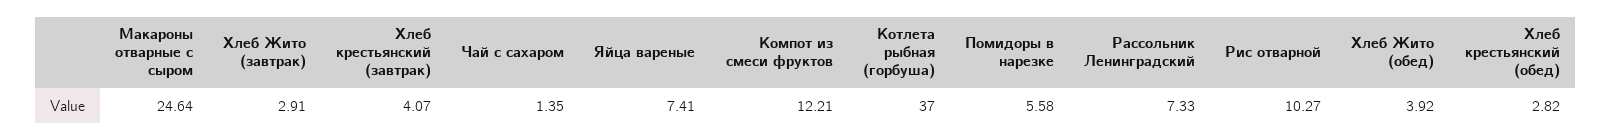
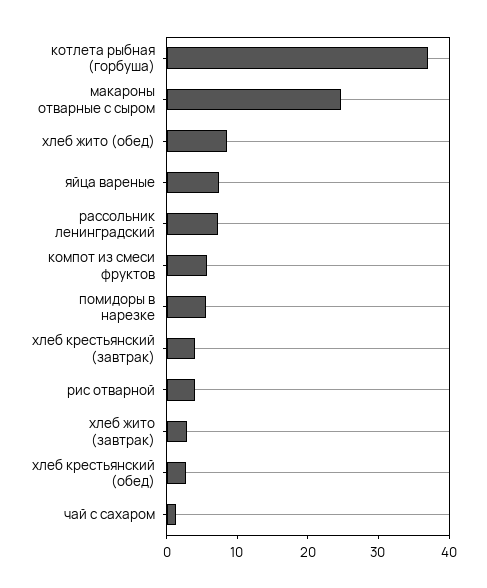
Компот из смеси фруктов: 12.21 -> 6
Рис отварной: 10.27 -> 4
Хлеб Жито (обед): 3.92 -> 8

